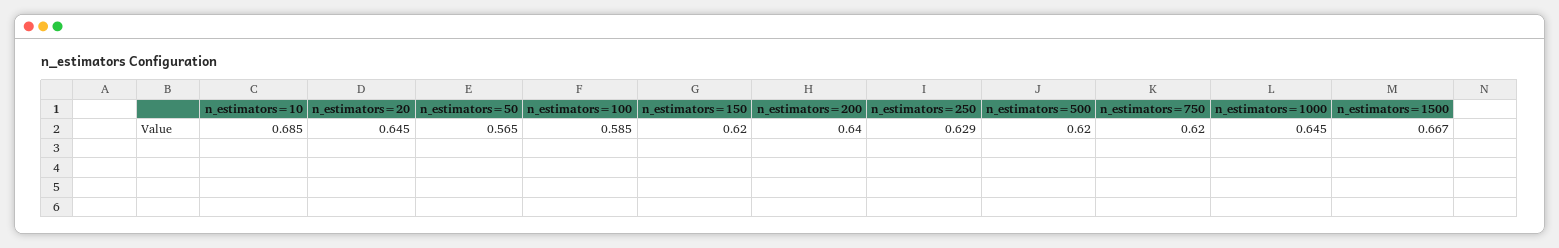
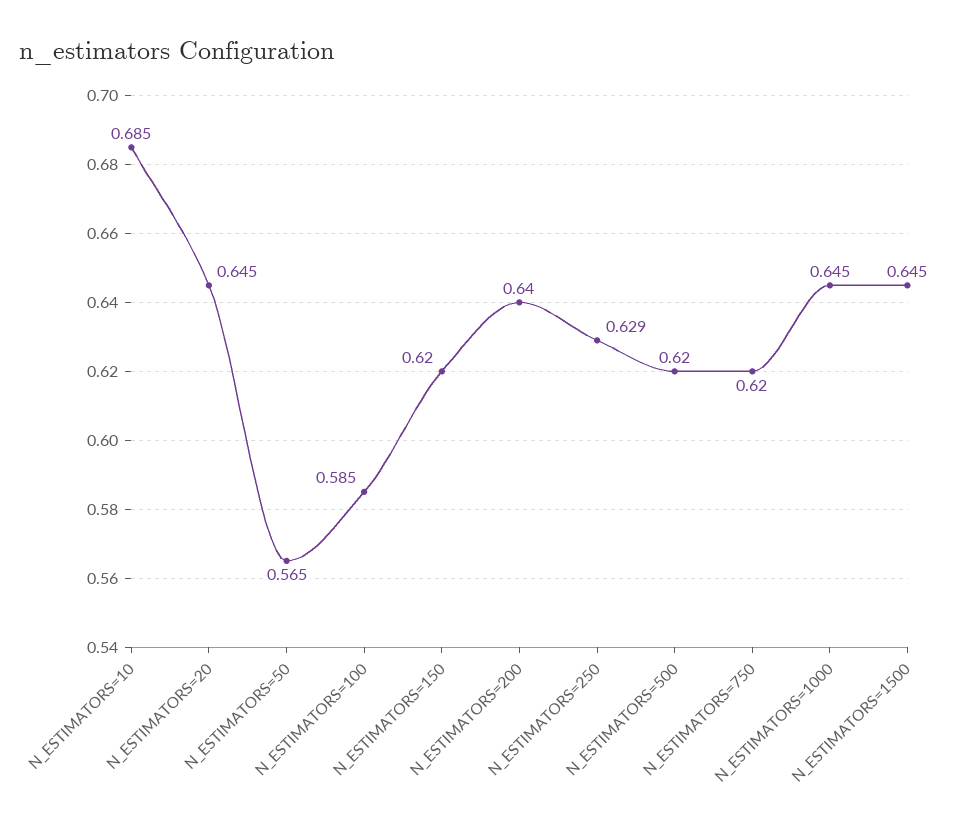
n_estimators=1500: 0.667 -> 0.645

